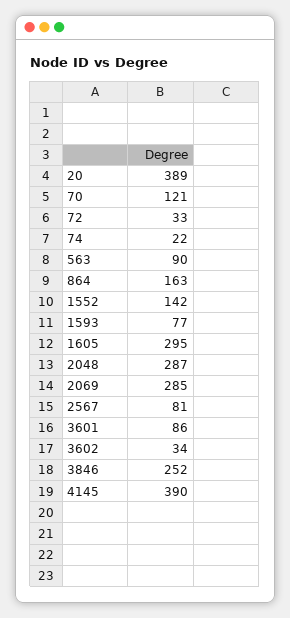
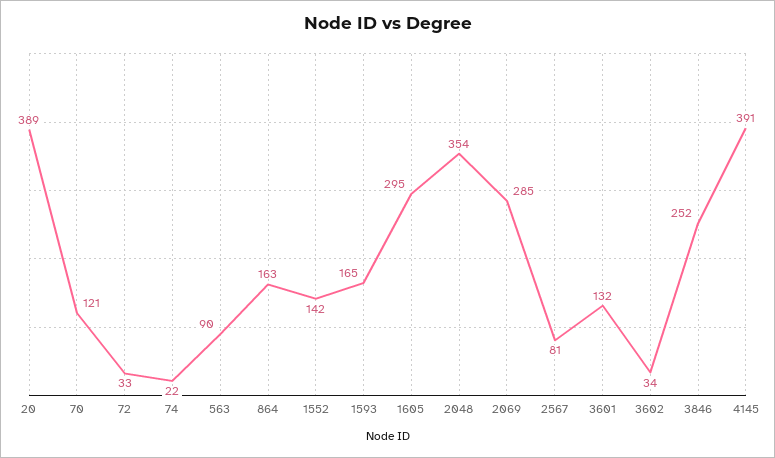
1593: 77 -> 165
2048: 287 -> 354
3601: 86 -> 132
4145: 390 -> 391

